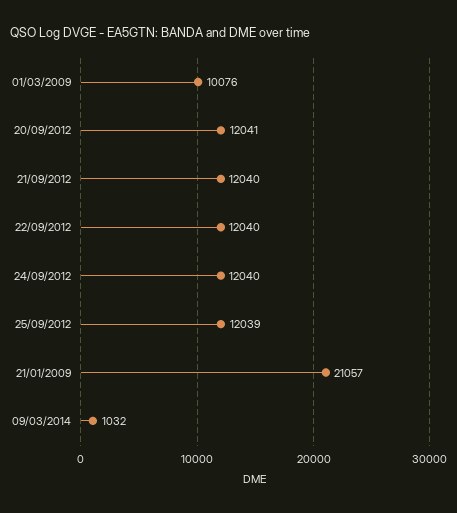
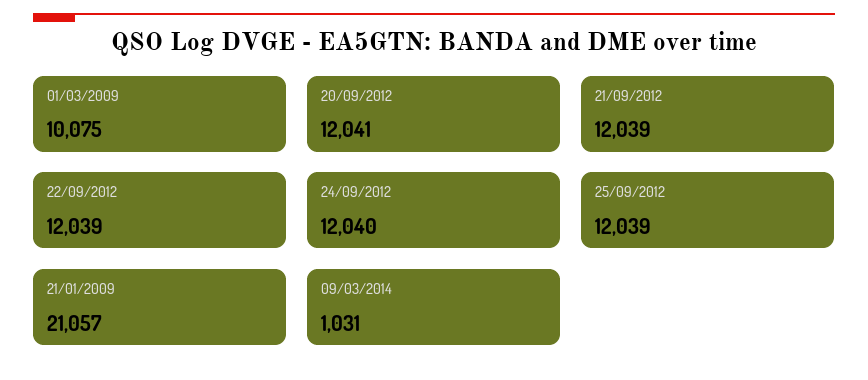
01/03/2009: 10076 -> 10075
21/09/2012: 12040 -> 12039
22/09/2012: 12040 -> 12039
09/03/2014: 1032 -> 1031

